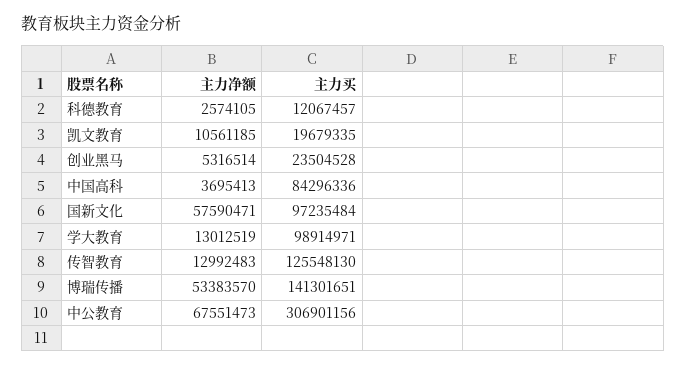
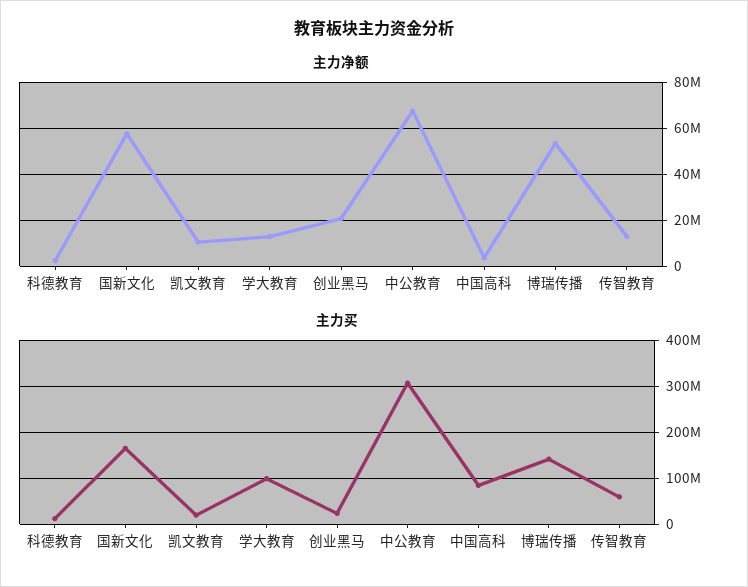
主力净额, 创业黑马: 5316514 -> 20000000
主力买, 国新文化: 97235484 -> 160000000
主力买, 传智教育: 125548130 -> 60000000

